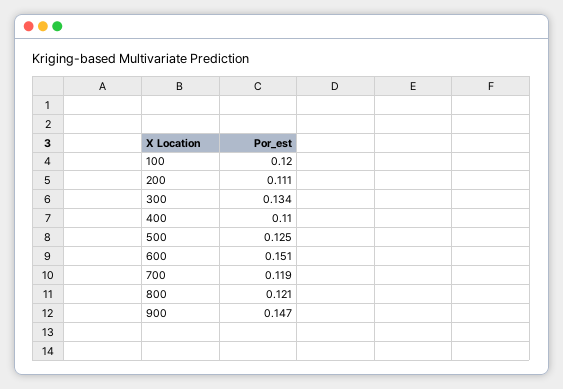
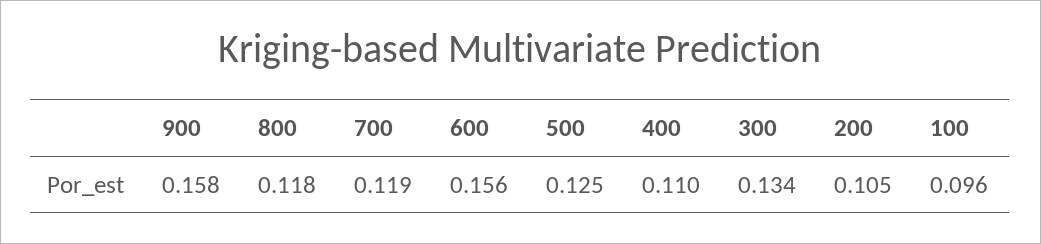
100: 0.12 -> 0.096
200: 0.111 -> 0.105
600: 0.151 -> 0.156
800: 0.121 -> 0.118
900: 0.147 -> 0.158

